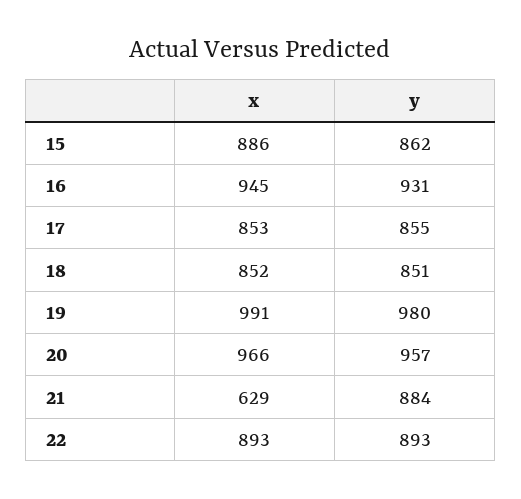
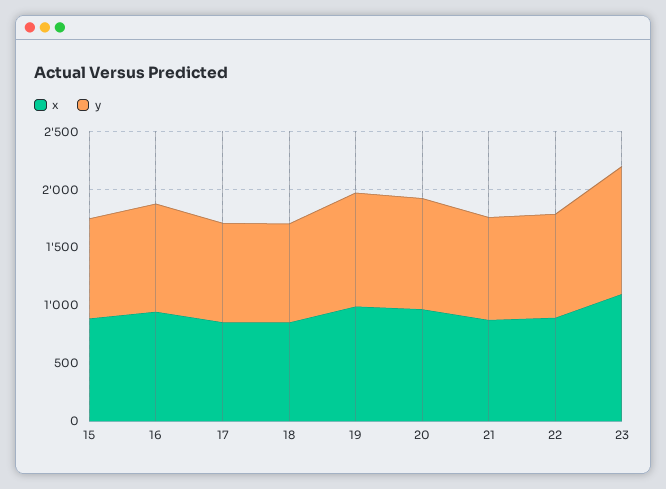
x, 21: 629 -> 900
x, 23: none -> 1100
y, 23: none -> 1100

